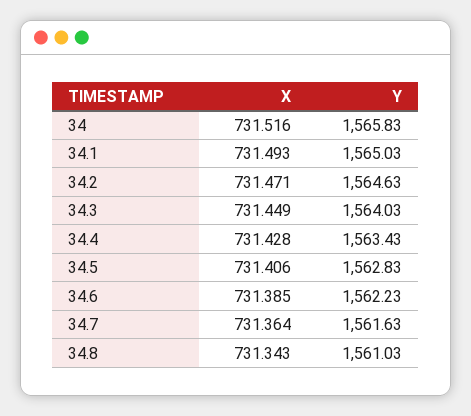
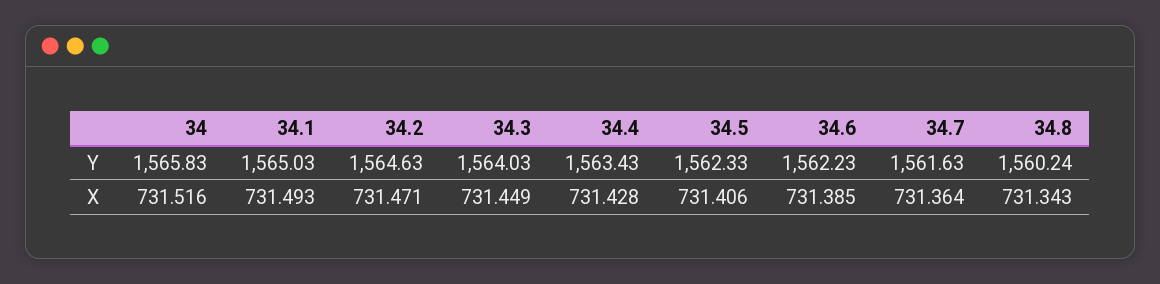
Y, 34.5: 1562.83 -> 1562.33
Y, 34.8: 1561.03 -> 1560.24

